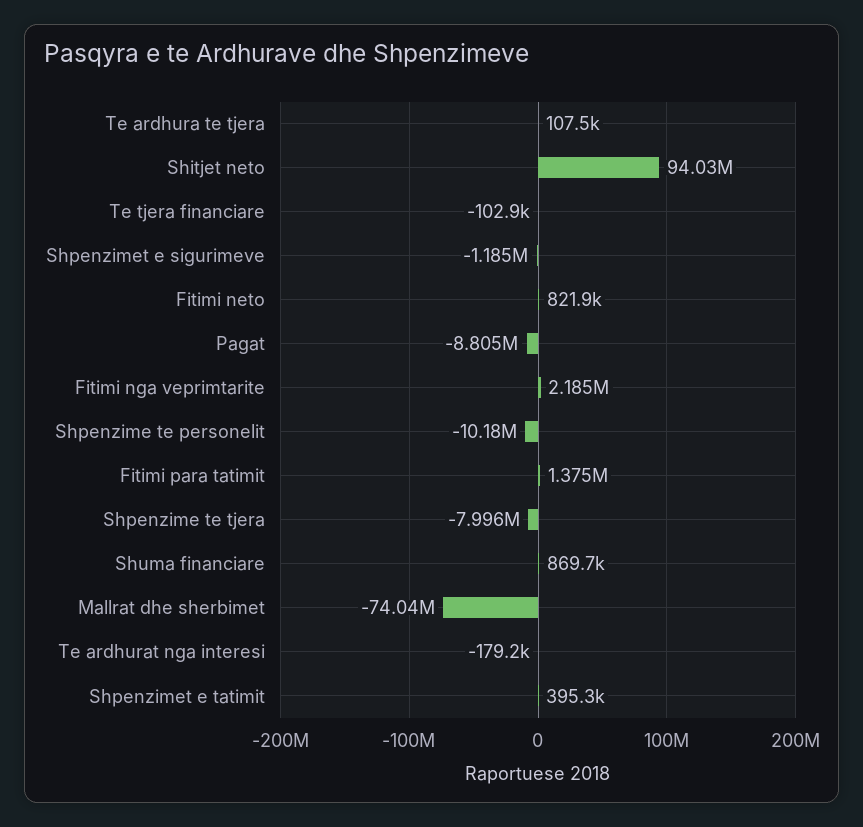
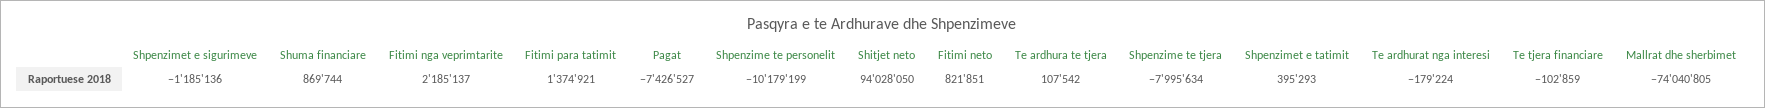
Pagat: -8805000 -> -7426527

